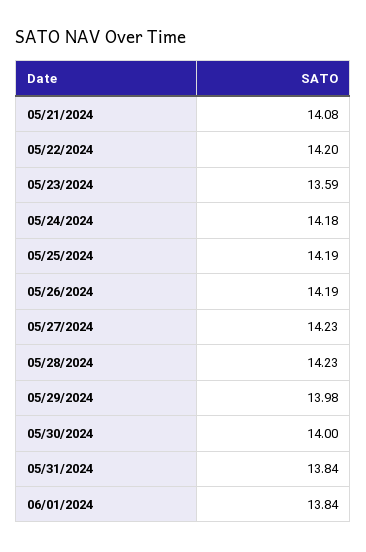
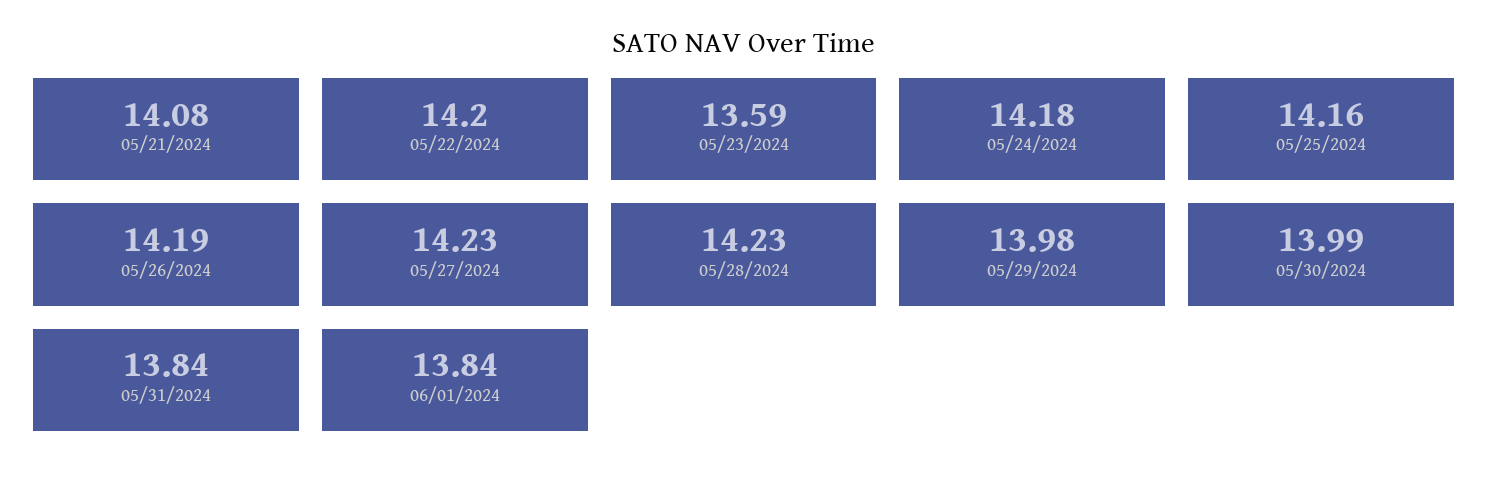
05/25/2024: 14.19 -> 14.16
05/30/2024: 14 -> 13.99

